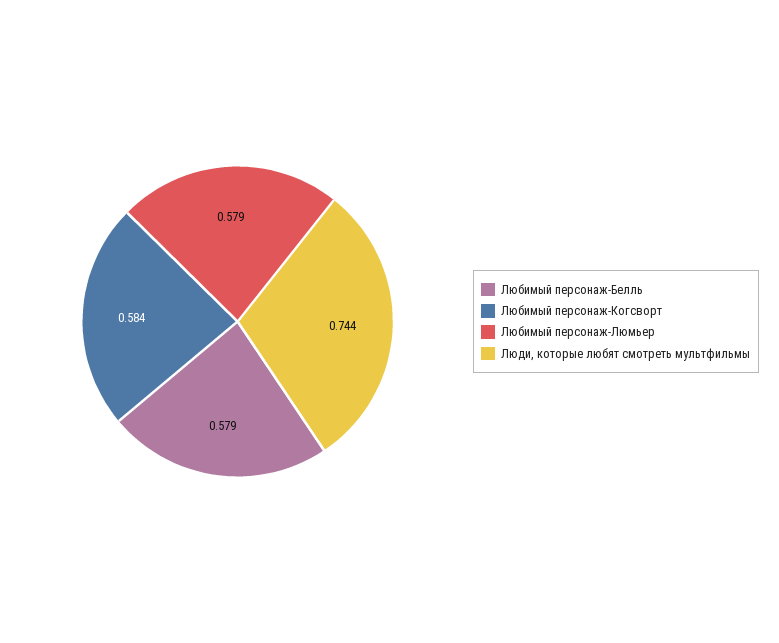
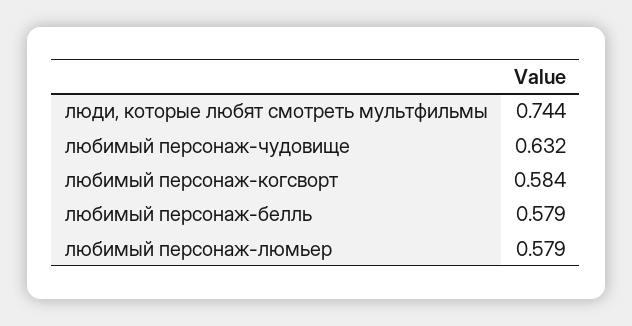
любимый персонаж-чудовище: none -> 0.632

